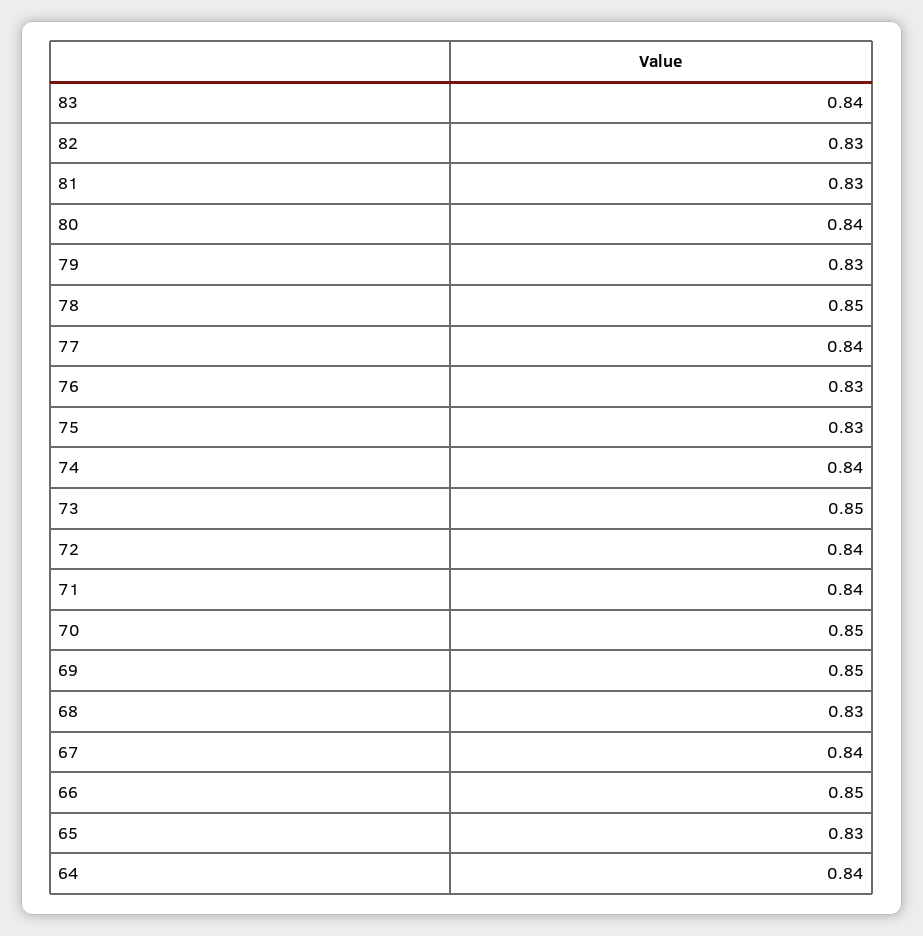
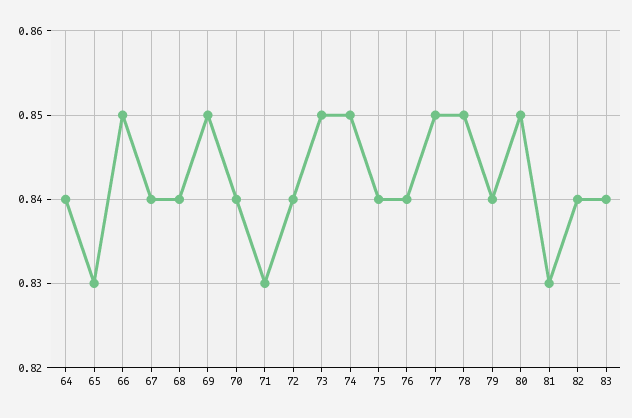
82: 0.83 -> 0.84
80: 0.84 -> 0.85
79: 0.83 -> 0.84
77: 0.84 -> 0.85
76: 0.83 -> 0.84
75: 0.83 -> 0.84
74: 0.84 -> 0.85
71: 0.84 -> 0.83
70: 0.85 -> 0.84
68: 0.83 -> 0.84

